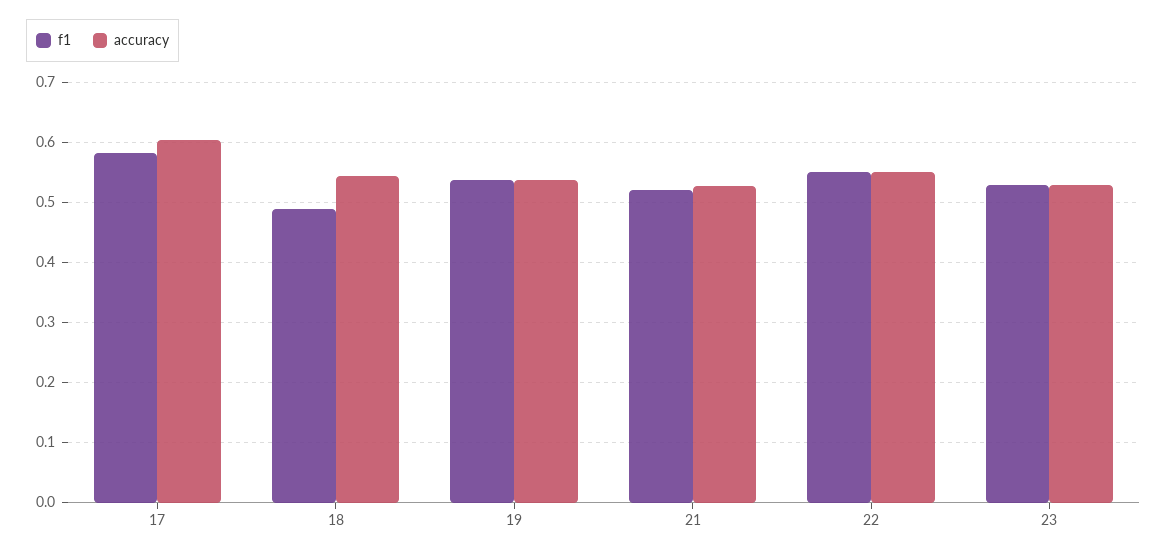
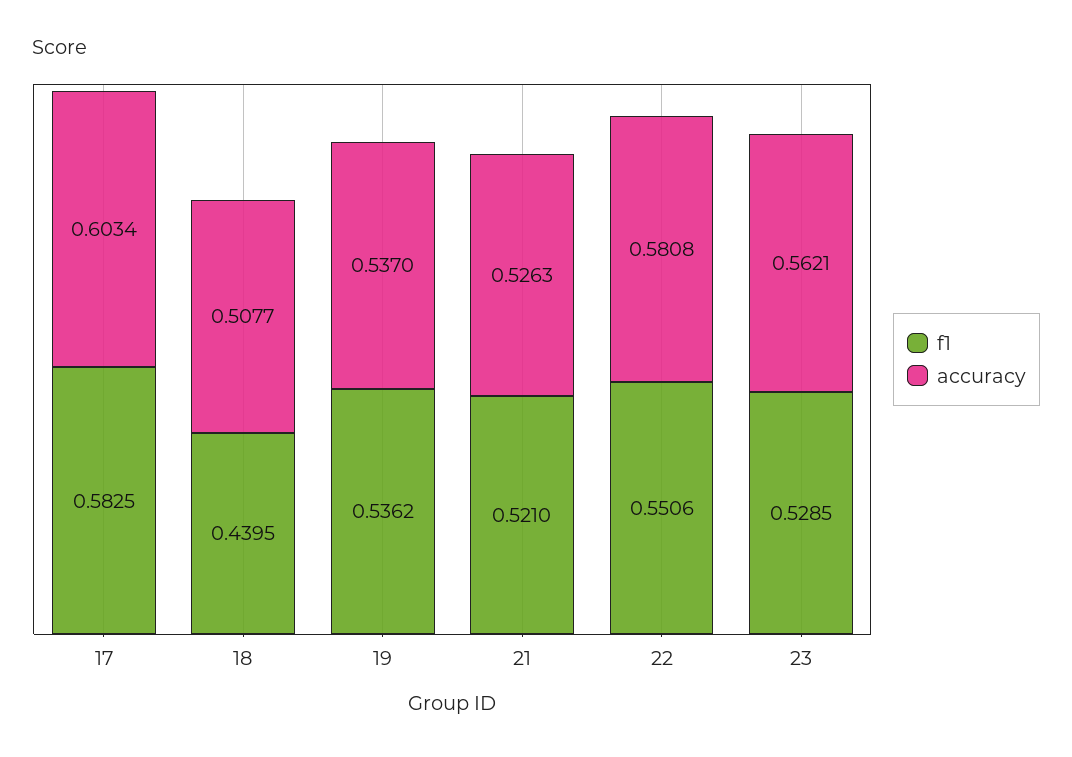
f1, 18: 0.49 -> 0.4395
accuracy, 18: 0.54 -> 0.5077
accuracy, 22: 0.55 -> 0.5808
accuracy, 23: 0.53 -> 0.5621

